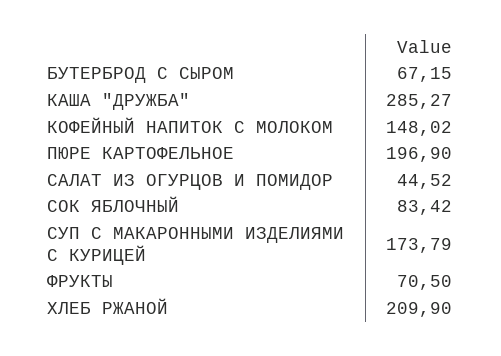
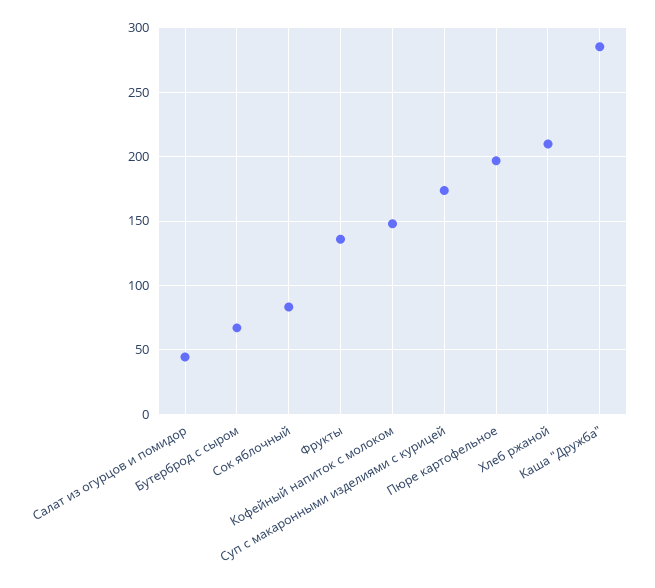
ФРУКТЫ: 70.5 -> 135

